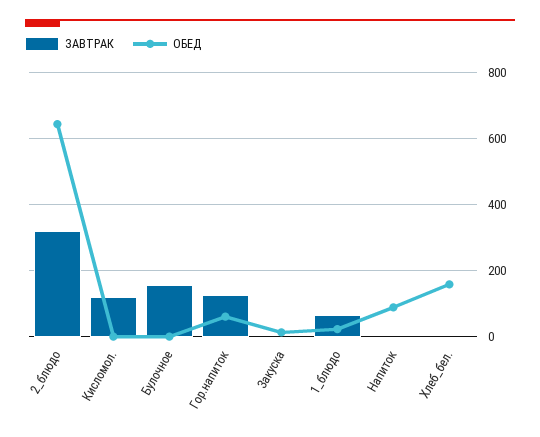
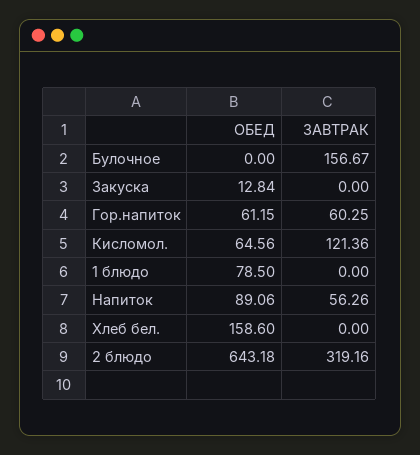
ОБЕД, Кисломол.: 0 -> 64.56
ЗАВТРАК, Гор.напиток: 120 -> 60.25
ЗАВТРАК, 1_блюдо: 60 -> 0
ОБЕД, 1_блюдо: 20 -> 78.5
ЗАВТРАК, Напиток: 0 -> 56.26

